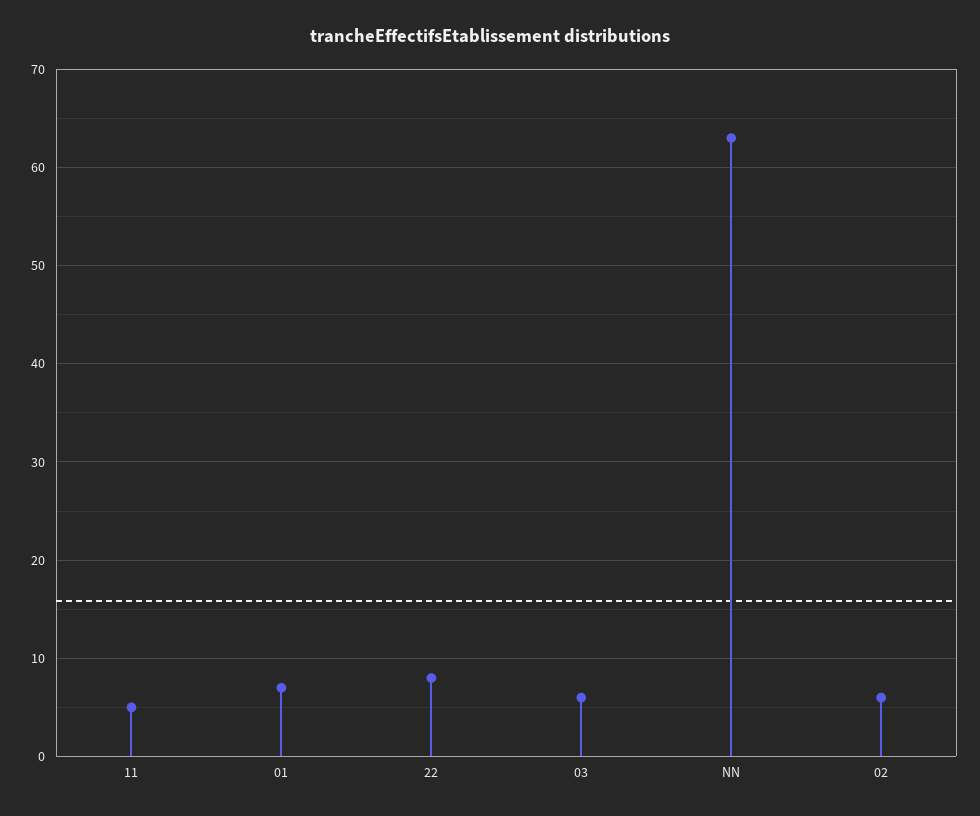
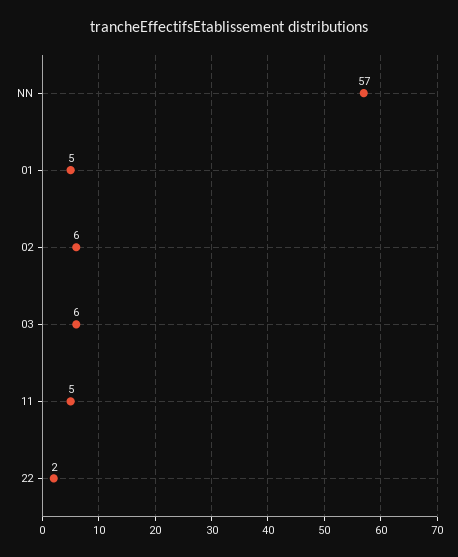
01: 7 -> 5
22: 8 -> 2
NN: 63 -> 57

